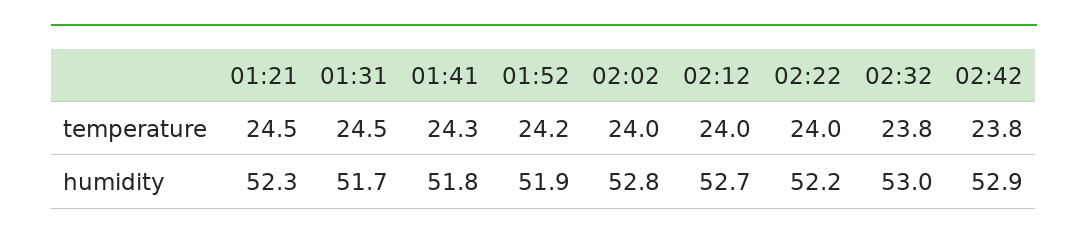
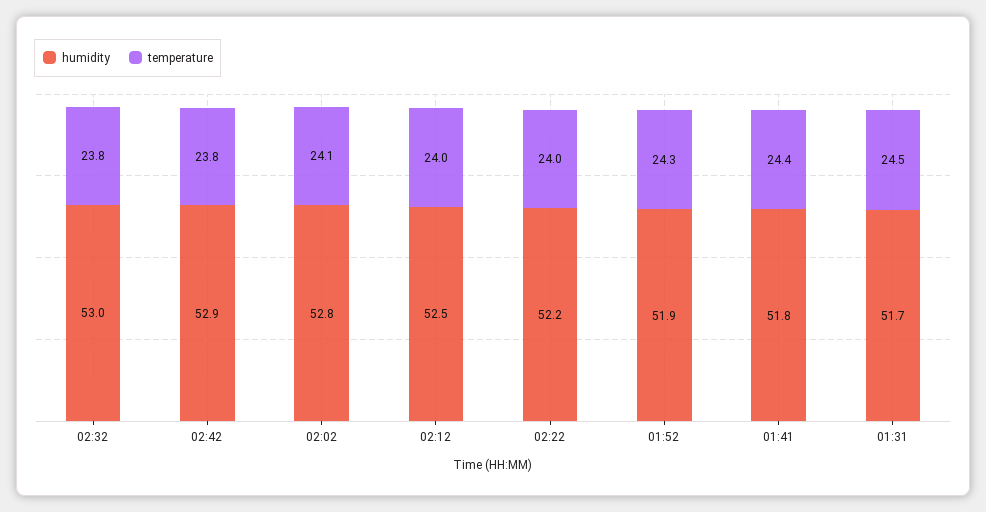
temperature, 01:21: 24.5 -> none
temperature, 01:41: 24.3 -> 24.4
temperature, 01:52: 24.2 -> 24.3
temperature, 02:02: 24 -> 24.1
humidity, 01:21: 52.3 -> none
humidity, 02:12: 52.7 -> 52.5

